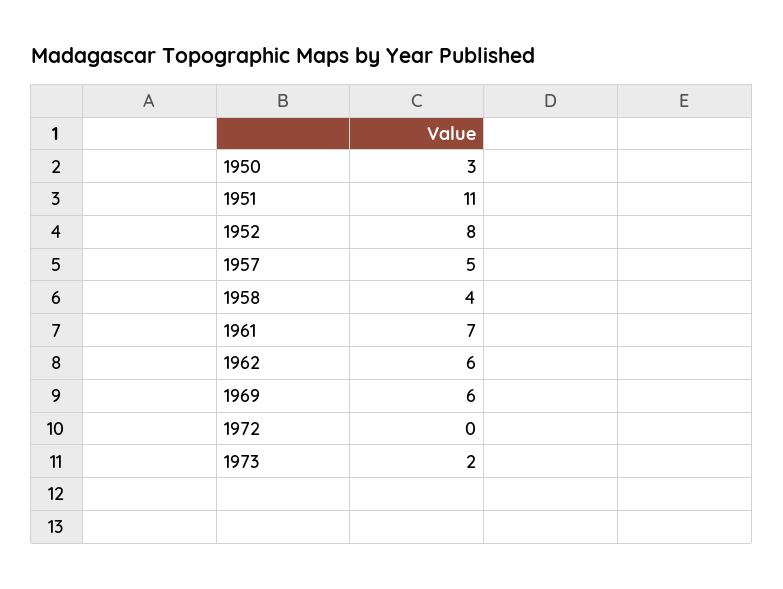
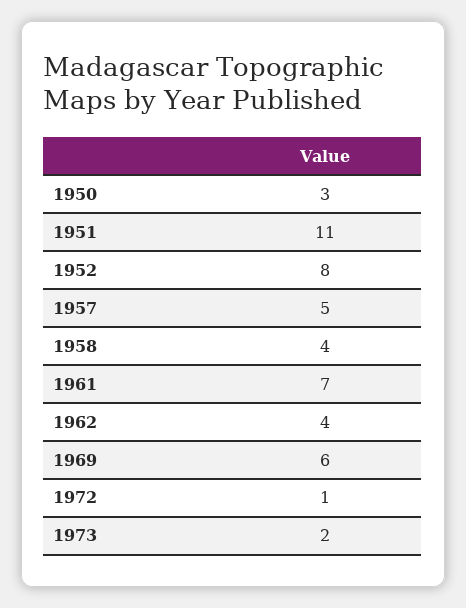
1962: 6 -> 4
1972: 0 -> 1

